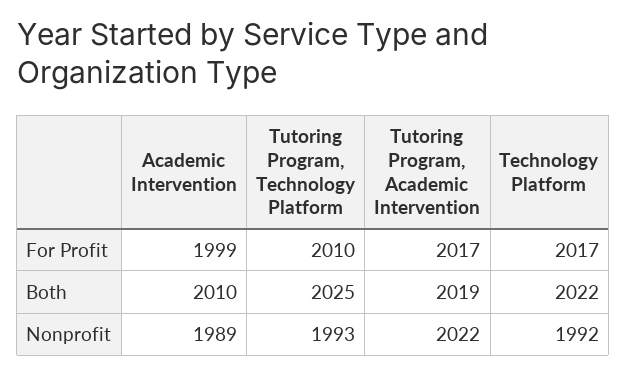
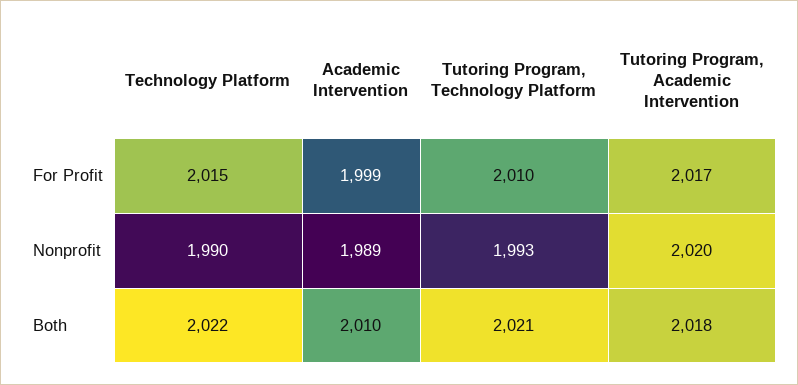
Technology Platform, For Profit: 2017 -> 2015
Tutoring Program, Technology Platform, Both: 2025 -> 2021
Tutoring Program, Academic Intervention, Both: 2019 -> 2018
Tutoring Program, Academic Intervention, Nonprofit: 2022 -> 2020
Technology Platform, Nonprofit: 1992 -> 1990

